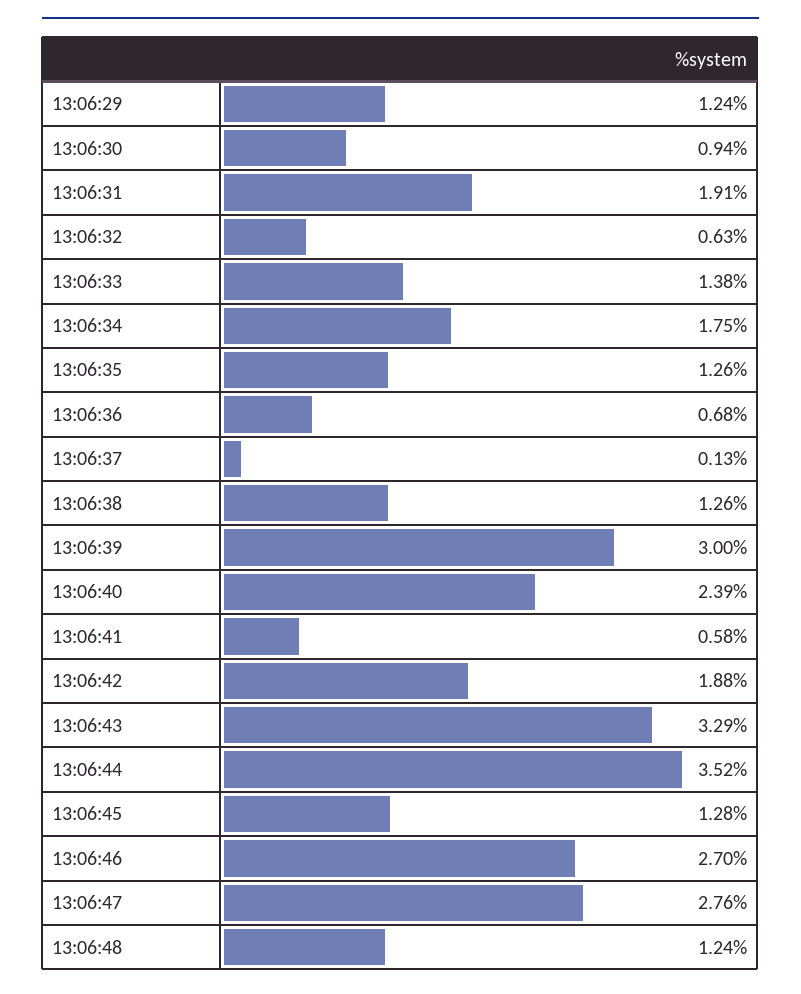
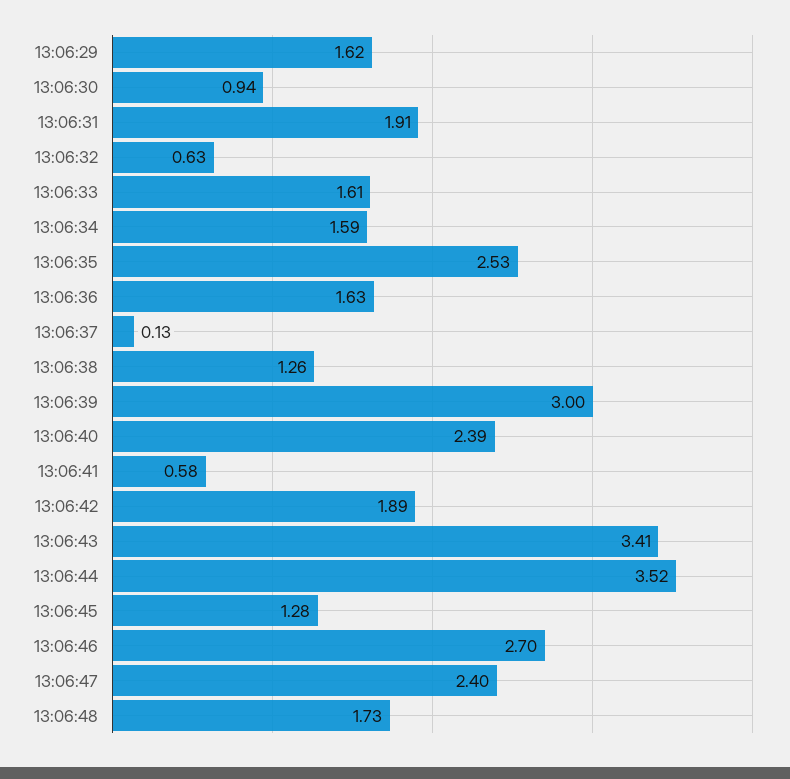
13:06:29: 1.24 -> 1.62
13:06:33: 1.38 -> 1.61
13:06:34: 1.75 -> 1.59
13:06:35: 1.26 -> 2.53
13:06:36: 0.68 -> 1.63
13:06:42: 1.88 -> 1.89
13:06:43: 3.29 -> 3.41
13:06:47: 2.76 -> 2.4
13:06:48: 1.24 -> 1.73

